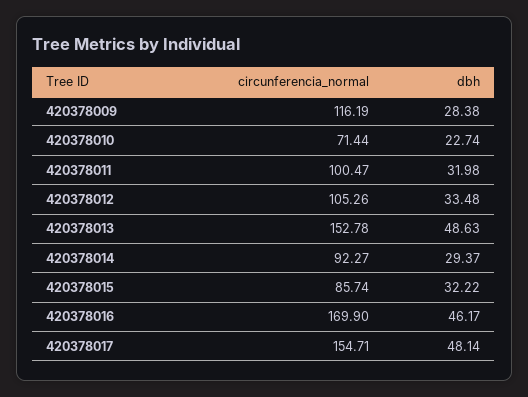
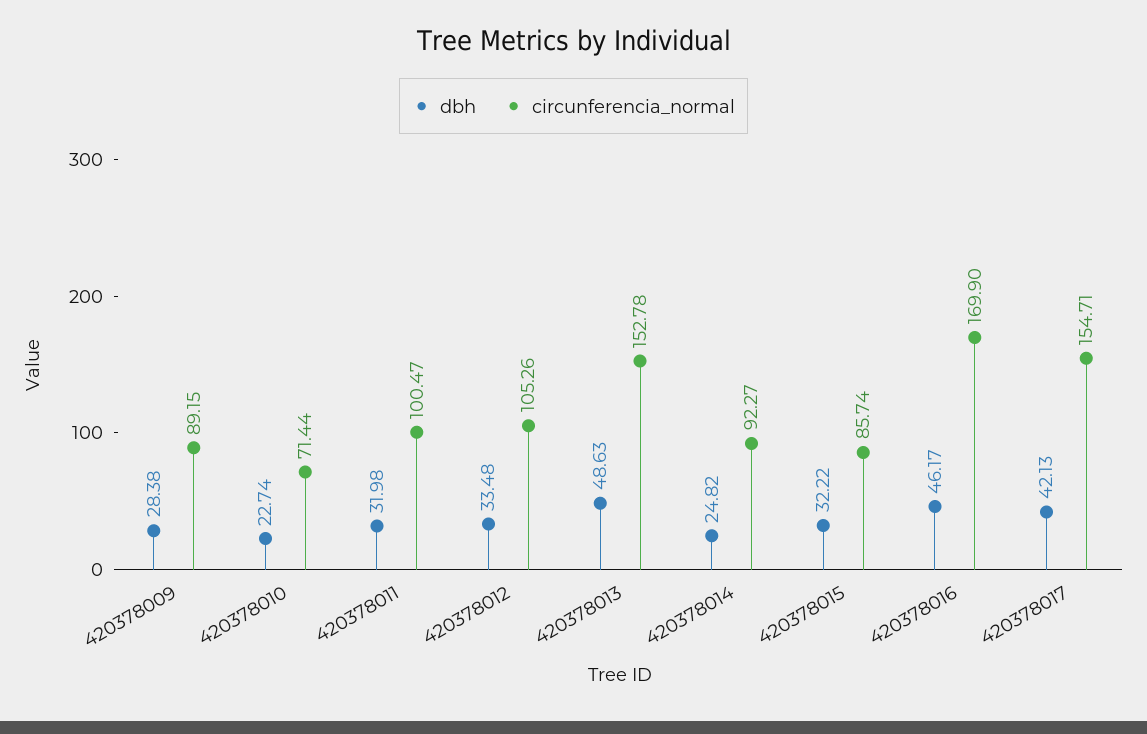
circunferencia_normal, 420378009: 116.19 -> 89.15
dbh, 420378014: 29.37 -> 24.82
dbh, 420378017: 48.14 -> 42.13

